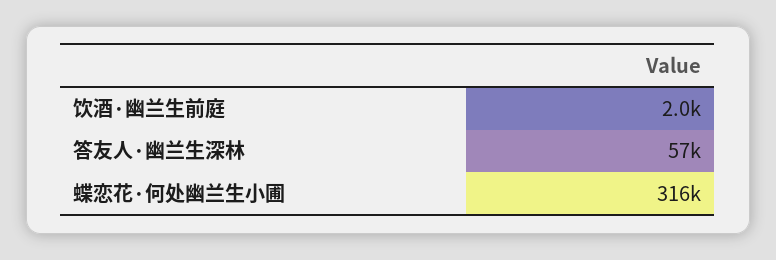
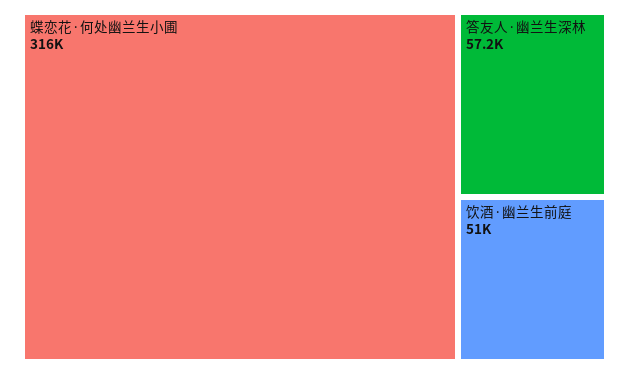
饮酒·幽兰生前庭: 2000 -> 51000

